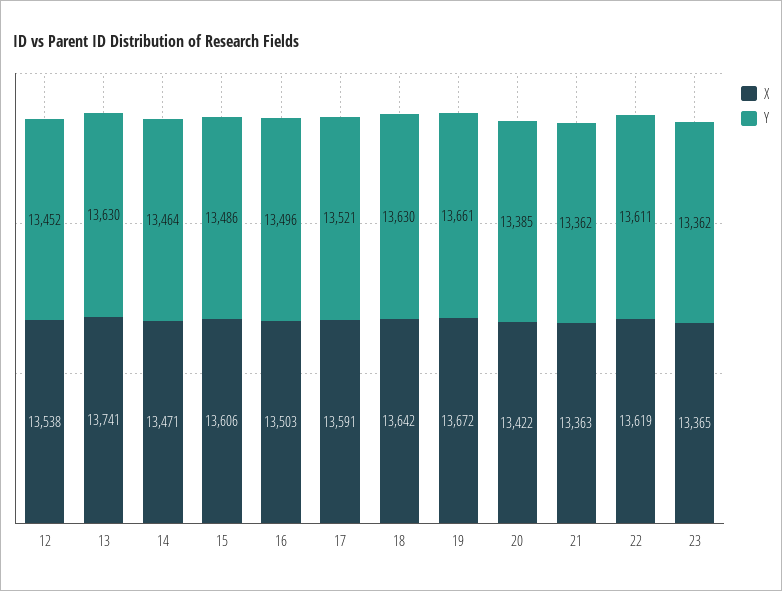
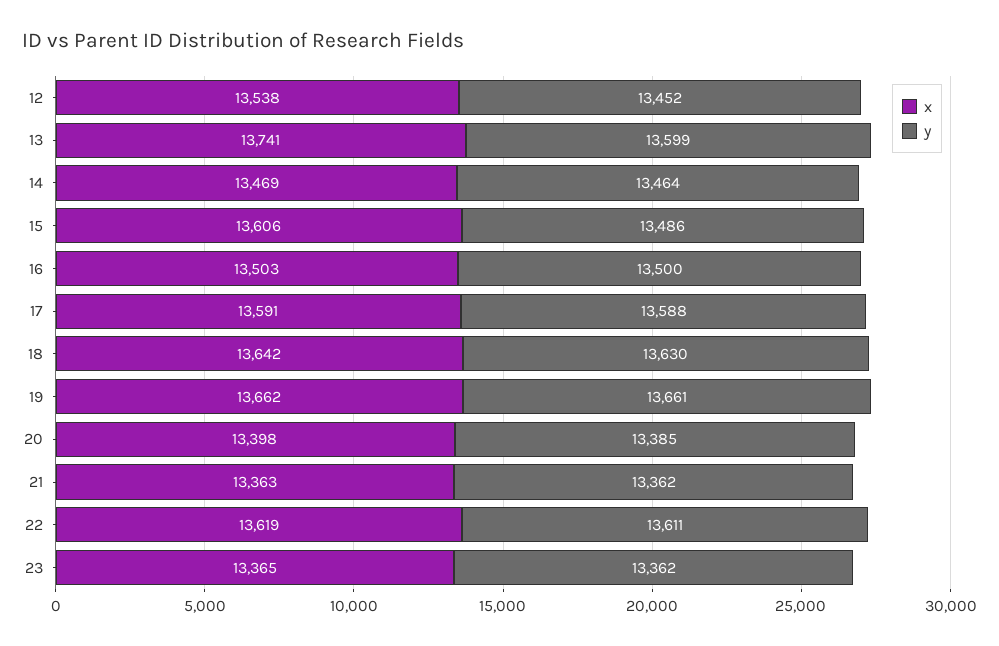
Y, 13: 13630 -> 13599
X, 14: 13471 -> 13469
Y, 16: 13496 -> 13500
Y, 17: 13521 -> 13588
X, 19: 13672 -> 13662
X, 20: 13422 -> 13398

